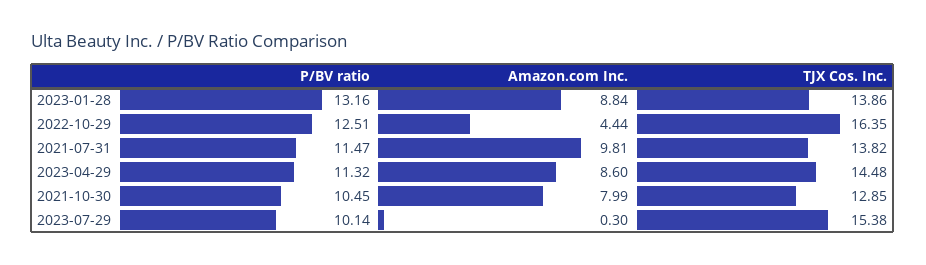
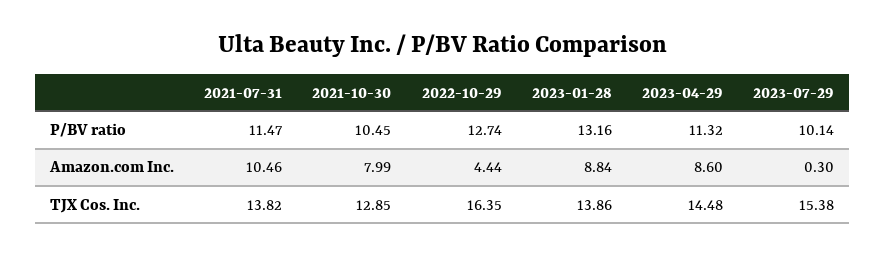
P/BV ratio, 2022-10-29: 12.51 -> 12.74
Amazon.com Inc., 2021-07-31: 9.81 -> 10.46

